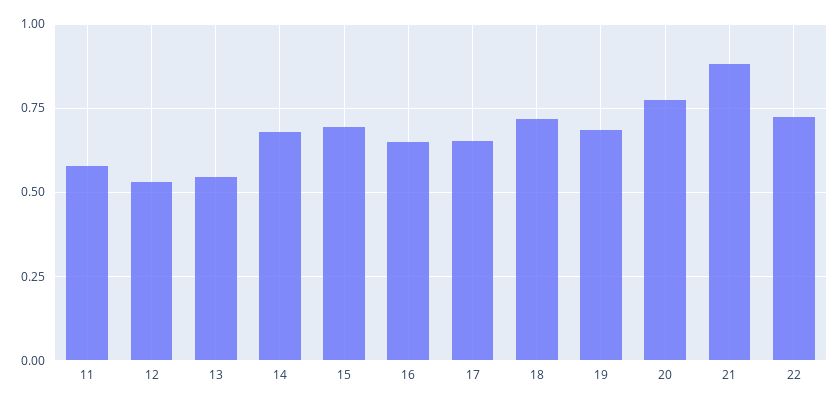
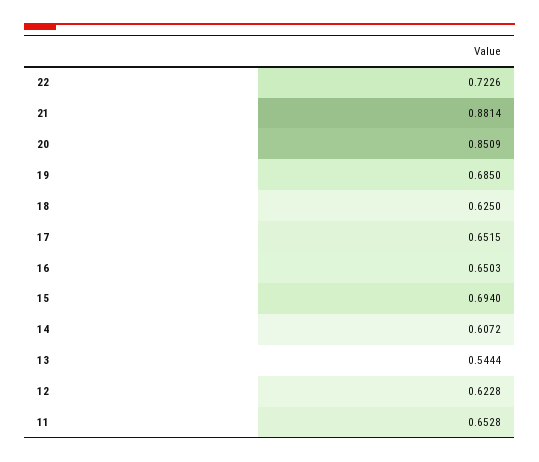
11: 0.575 -> 0.6528
12: 0.525 -> 0.6228
14: 0.675 -> 0.6072
18: 0.725 -> 0.625
20: 0.775 -> 0.8509

